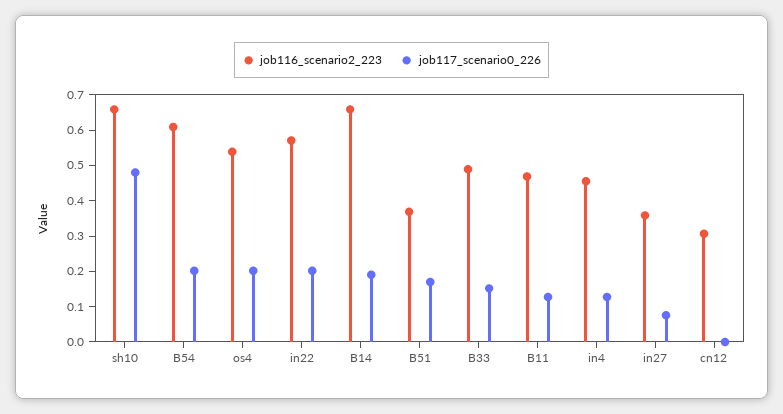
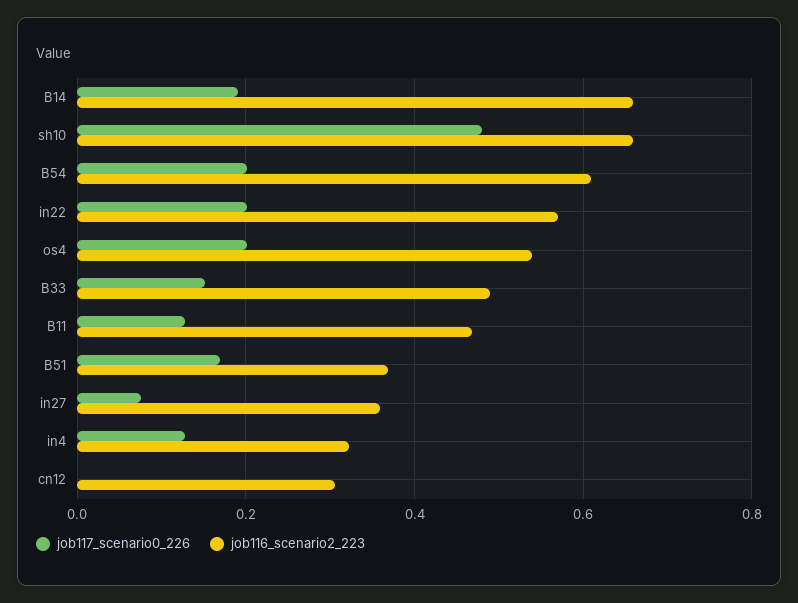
job116_scenario2_223, in4: 0.45 -> 0.32

